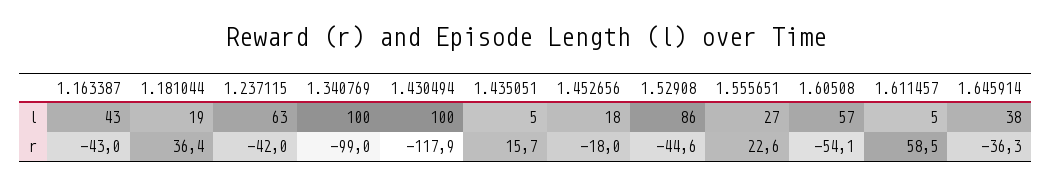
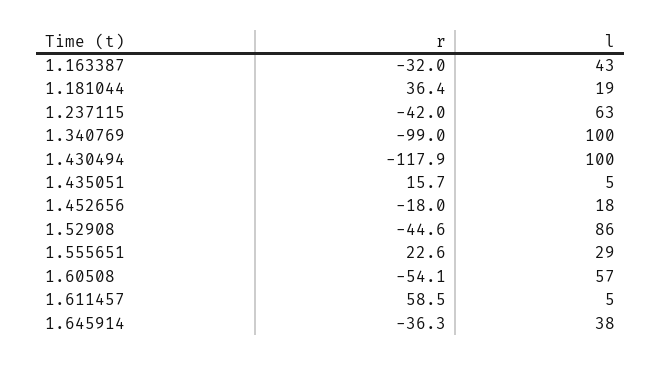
1.555651, l: 27 -> 29
1.163387, r: -43 -> -32

